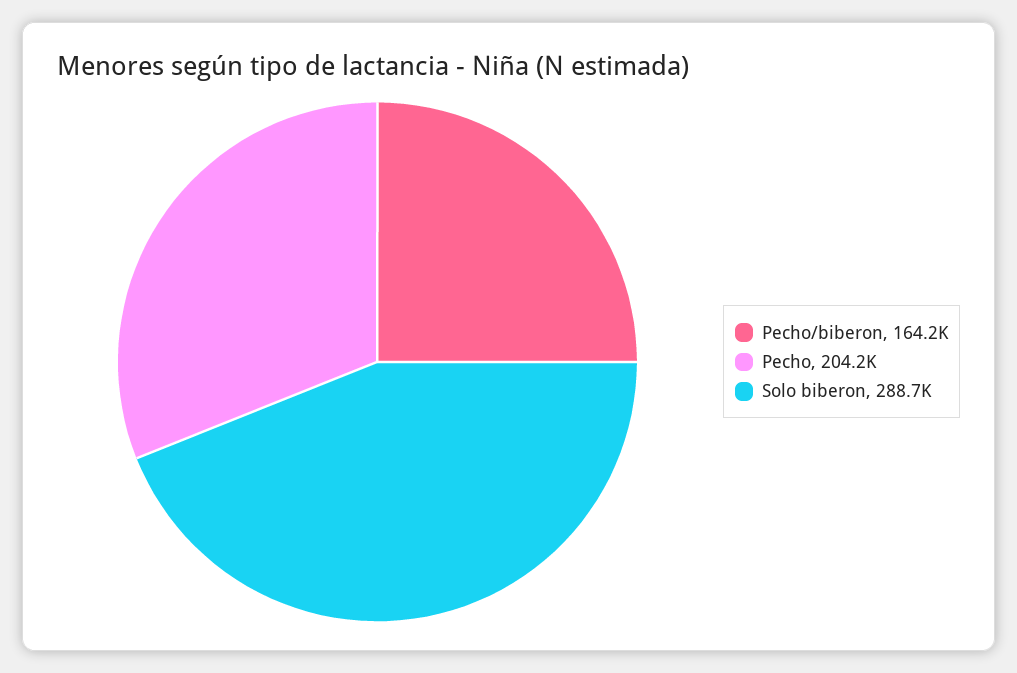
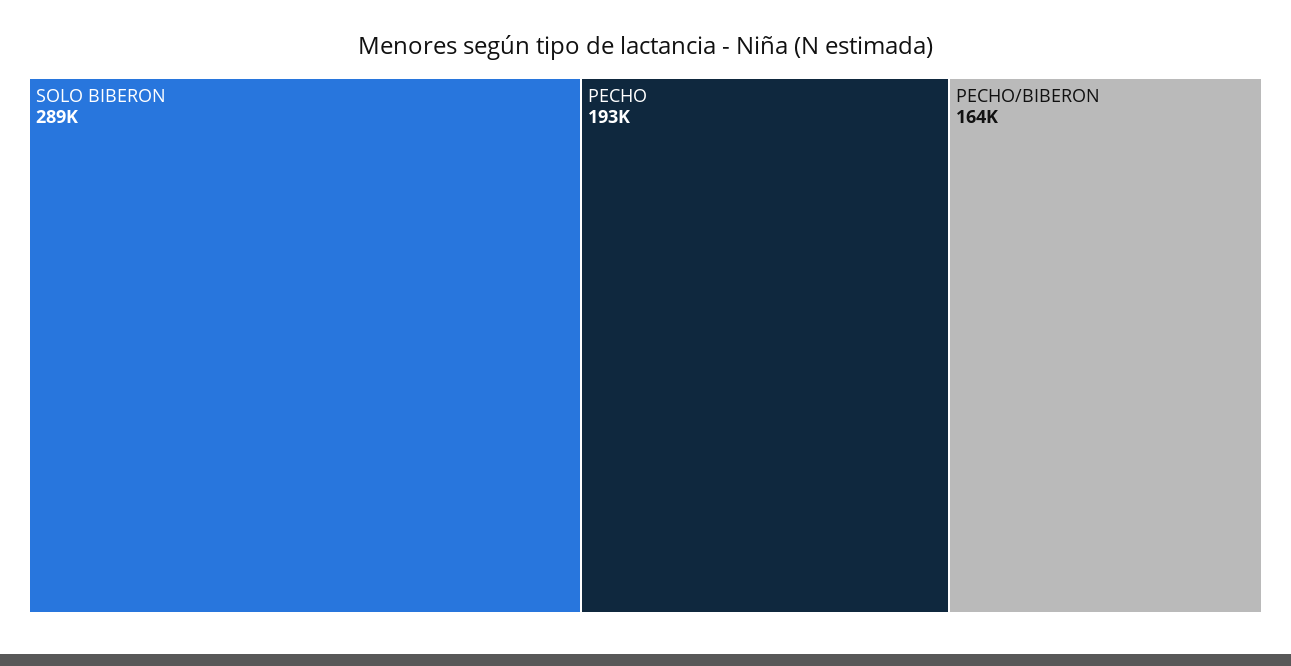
Pecho: 204200 -> 193000

